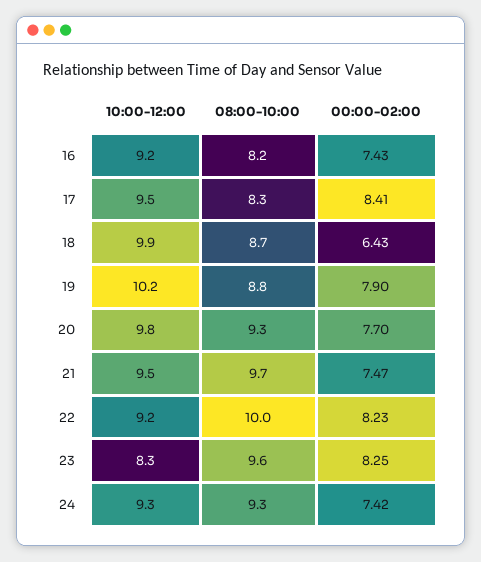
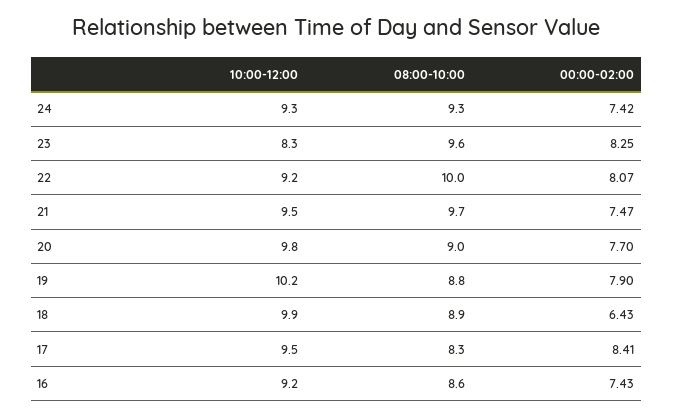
08:00-10:00, 16: 8.2 -> 8.6
08:00-10:00, 18: 8.7 -> 8.9
08:00-10:00, 20: 9.3 -> 9
00:00-02:00, 22: 8.23 -> 8.07

